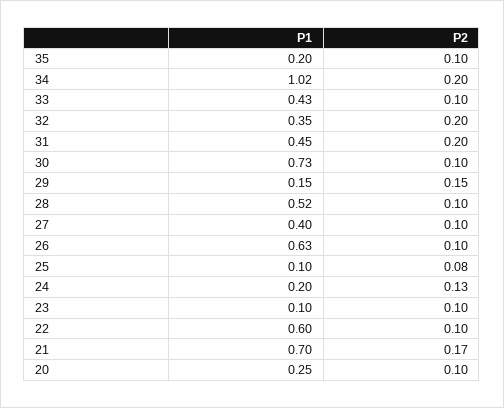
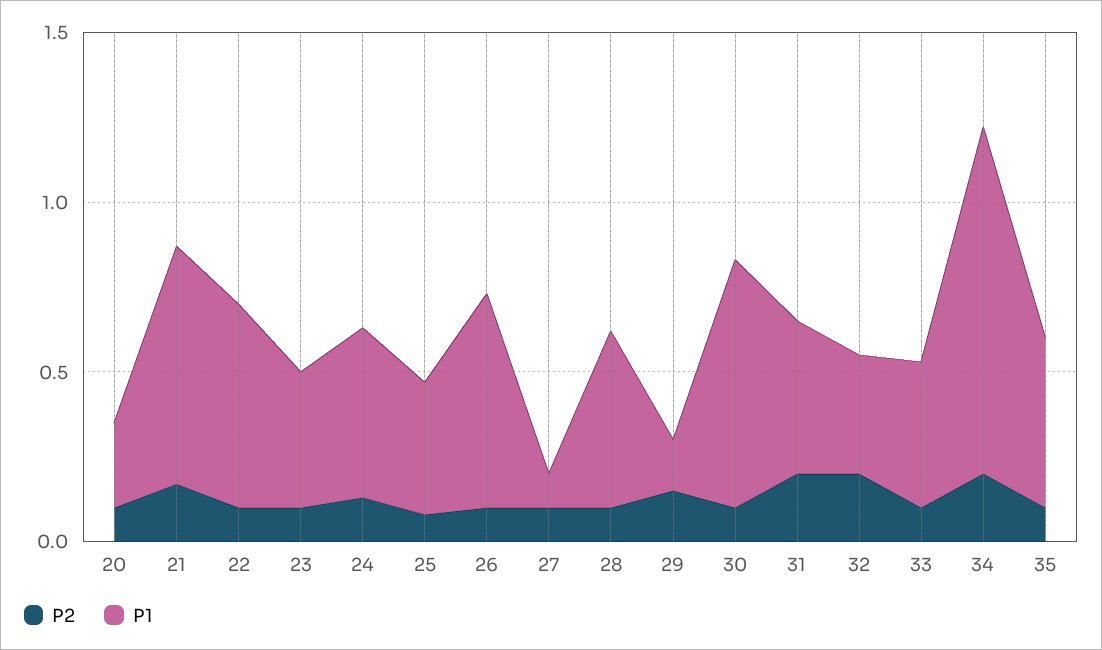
P1, 35: 0.2 -> 0.5
P1, 27: 0.4 -> 0.1
P1, 25: 0.1 -> 0.4
P1, 24: 0.2 -> 0.5
P1, 23: 0.1 -> 0.4

